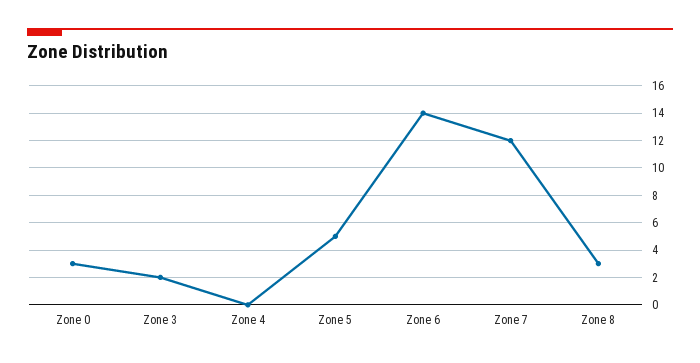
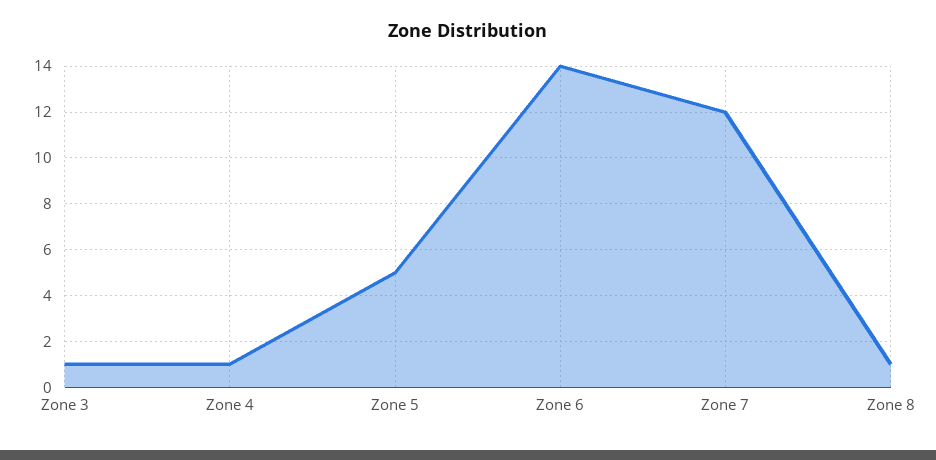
Zone 0: 3 -> none
Zone 3: 2 -> 1
Zone 4: 0 -> 1
Zone 8: 3 -> 1

